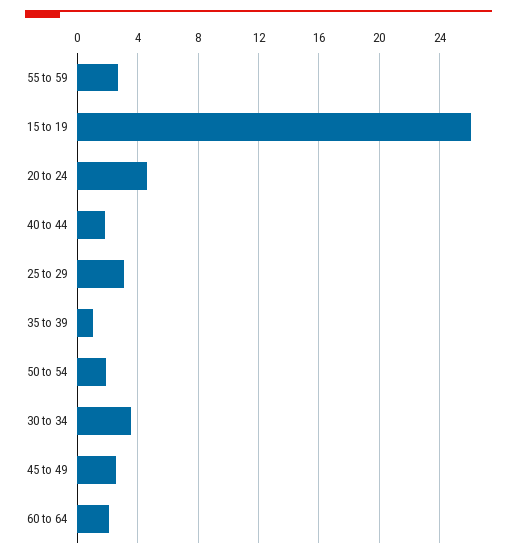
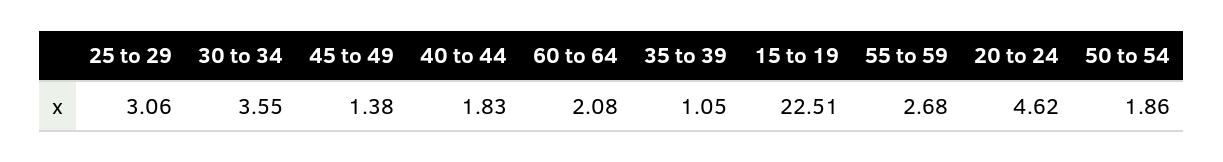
15 to 19: 26 -> 22.51
45 to 49: 2.5 -> 1.38

